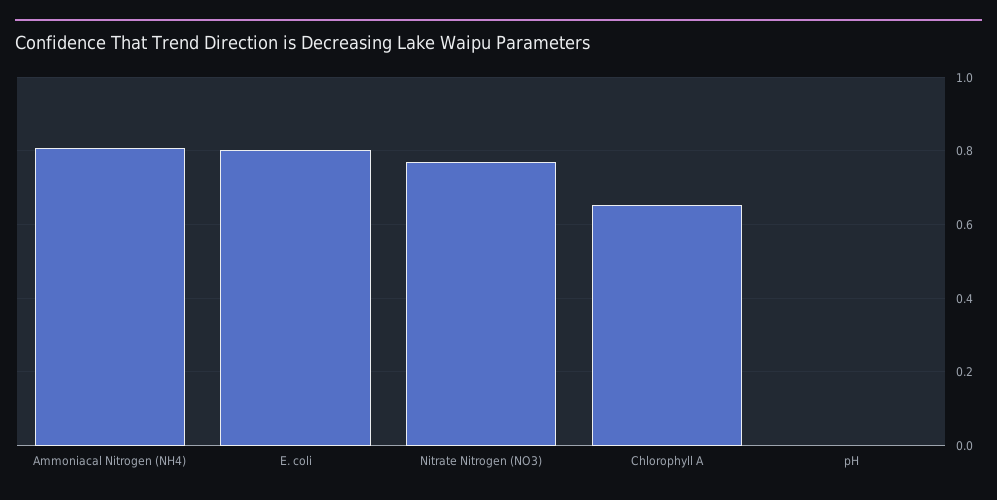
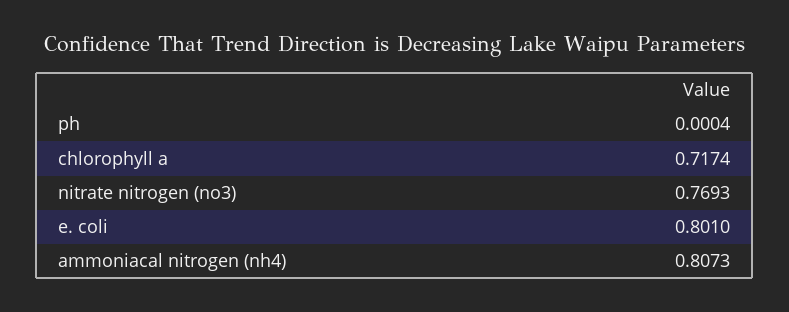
Chlorophyll A: 0.66 -> 0.7174

